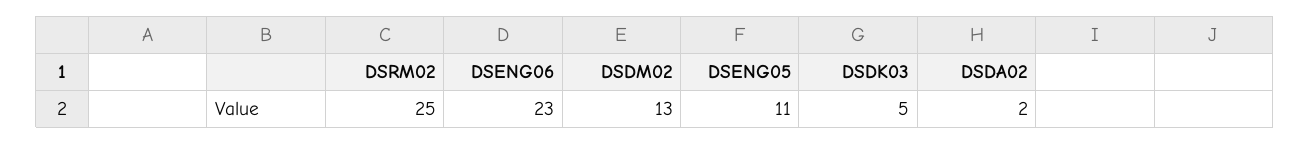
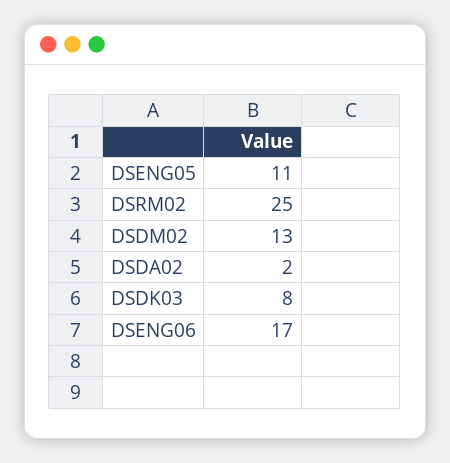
DSENG06: 23 -> 17
DSDK03: 5 -> 8

